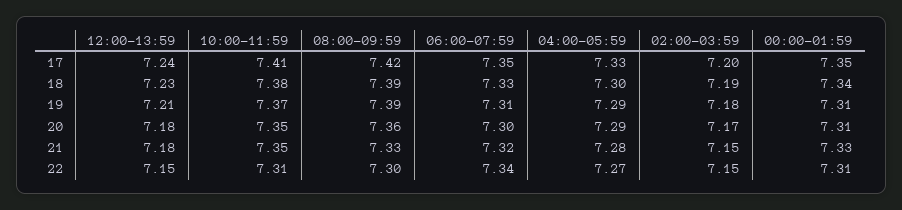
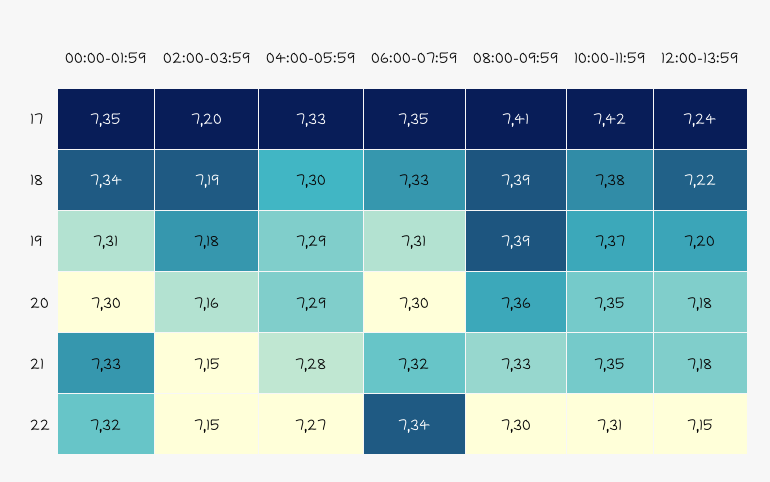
10:00-11:59, 17: 7.41 -> 7.42
08:00-09:59, 17: 7.42 -> 7.41
12:00-13:59, 18: 7.23 -> 7.22
12:00-13:59, 19: 7.21 -> 7.2
02:00-03:59, 20: 7.17 -> 7.16
00:00-01:59, 20: 7.31 -> 7.3
00:00-01:59, 22: 7.31 -> 7.32

